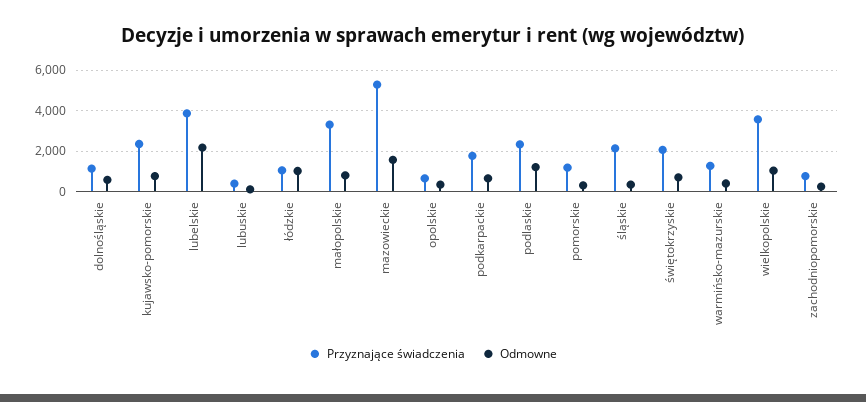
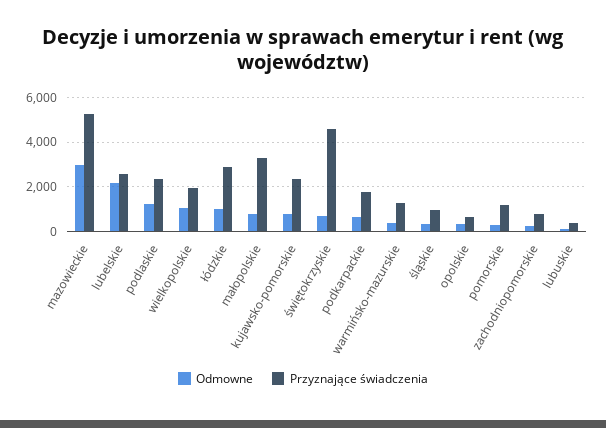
Przyznające świadczenia, dolnośląskie: 1000 -> none
Odmowne, dolnośląskie: 500 -> none
Przyznające świadczenia, lubelskie: 4000 -> 2500
Przyznające świadczenia, łódzkie: 1000 -> 3000
Odmowne, mazowieckie: 1500 -> 3000
Przyznające świadczenia, śląskie: 2000 -> 1000
Przyznające świadczenia, świętokrzyskie: 2000 -> 4500
Przyznające świadczenia, wielkopolskie: 3500 -> 2000

